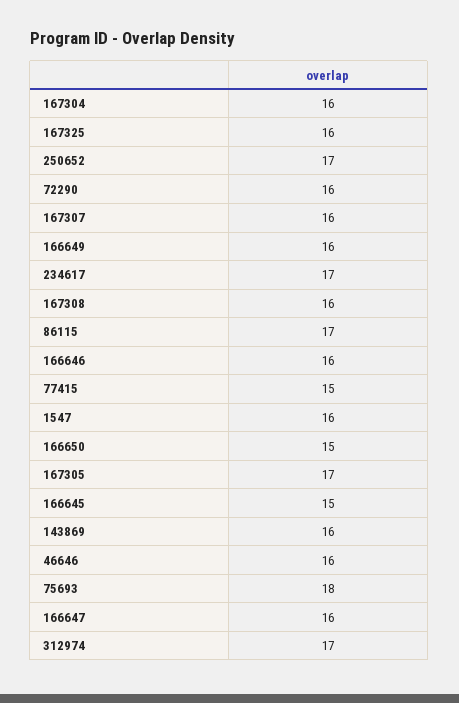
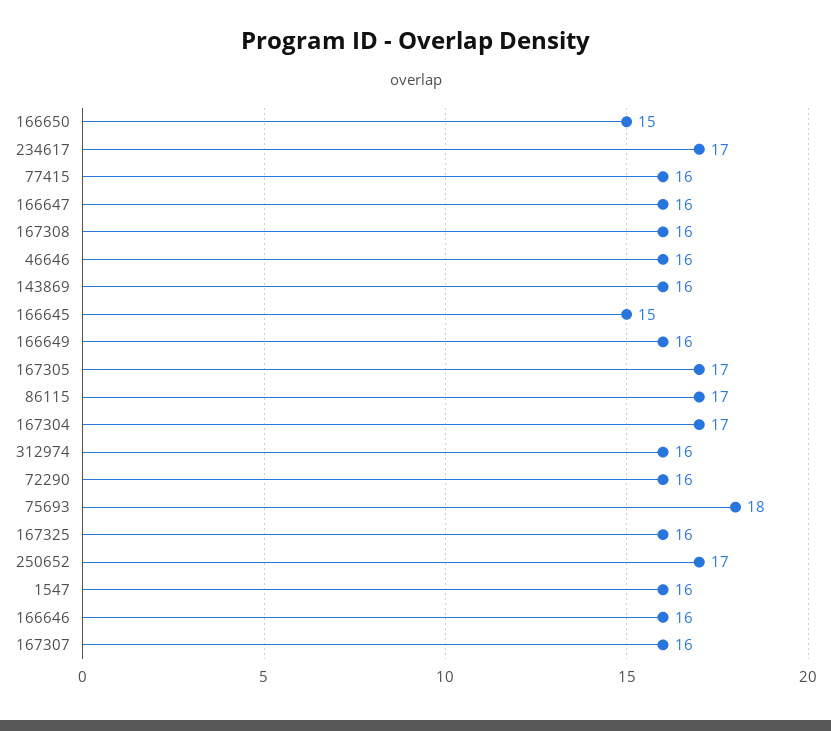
167304: 16 -> 17
77415: 15 -> 16
312974: 17 -> 16

